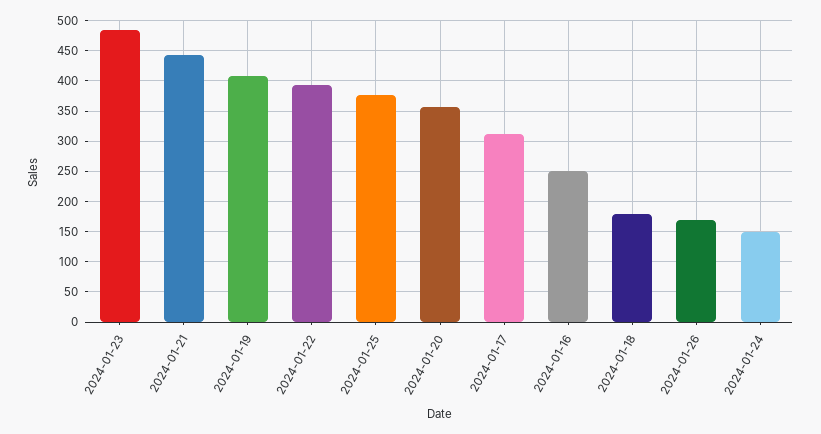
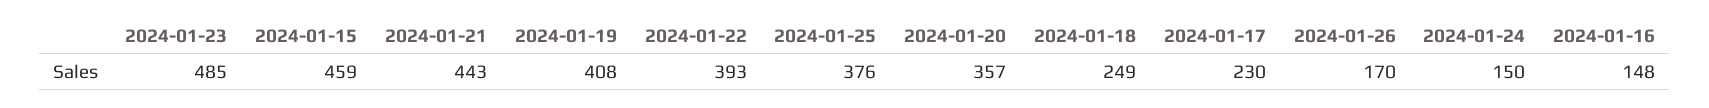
2024-01-17: 310 -> 230
2024-01-16: 250 -> 148
2024-01-18: 180 -> 249
2024-01-15: none -> 459

